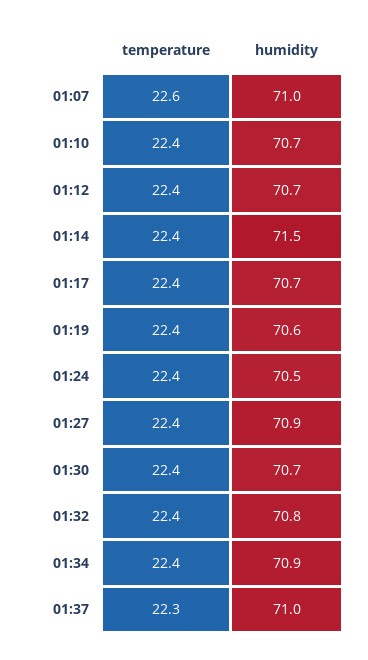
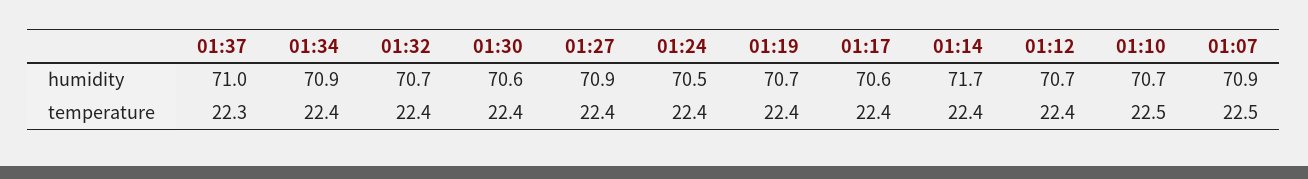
temperature, 01:07: 22.6 -> 22.5
humidity, 01:07: 71 -> 70.9
temperature, 01:10: 22.4 -> 22.5
humidity, 01:14: 71.5 -> 71.7
humidity, 01:17: 70.7 -> 70.6
humidity, 01:19: 70.6 -> 70.7
humidity, 01:30: 70.7 -> 70.6
humidity, 01:32: 70.8 -> 70.7

